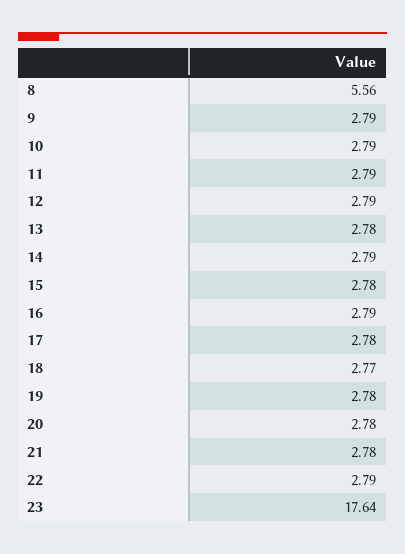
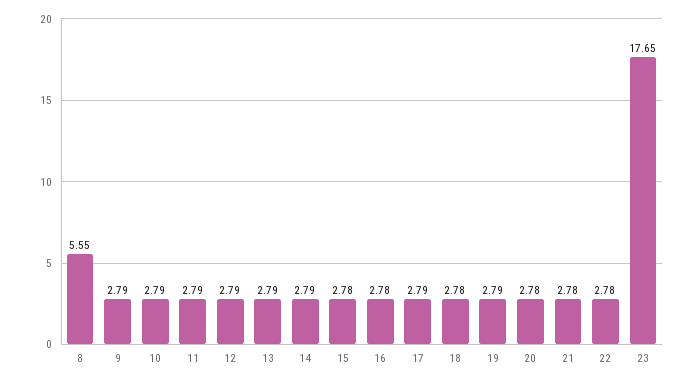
8: 5.56 -> 5.55
13: 2.78 -> 2.79
16: 2.79 -> 2.78
17: 2.78 -> 2.79
18: 2.77 -> 2.78
19: 2.78 -> 2.79
22: 2.79 -> 2.78
23: 17.64 -> 17.65

